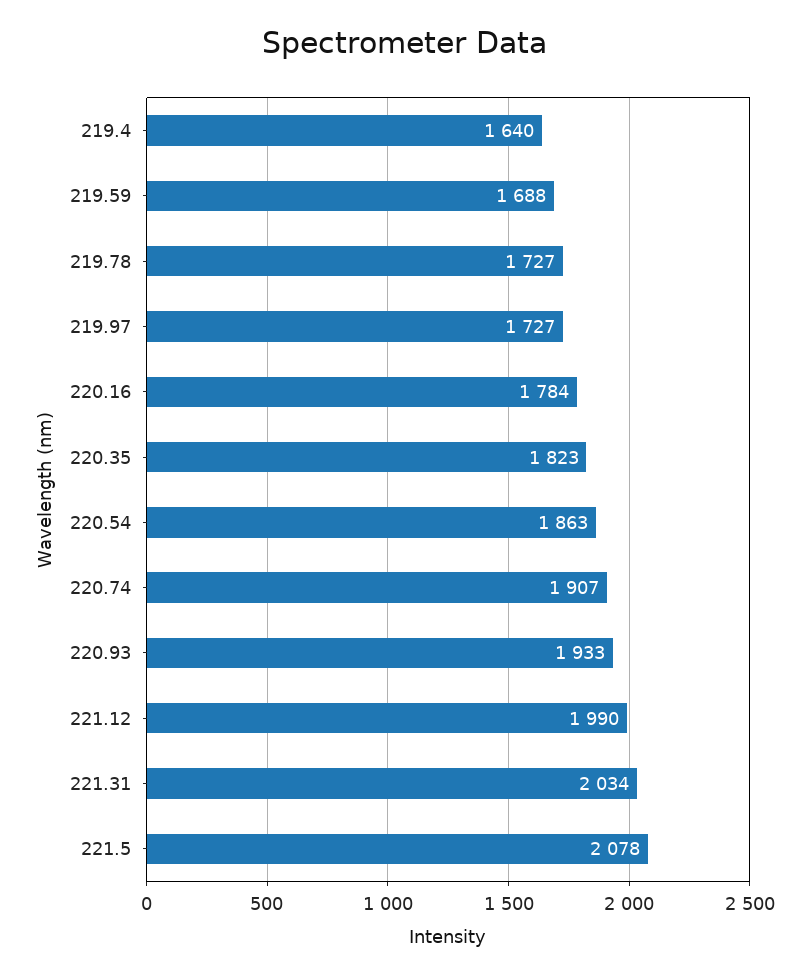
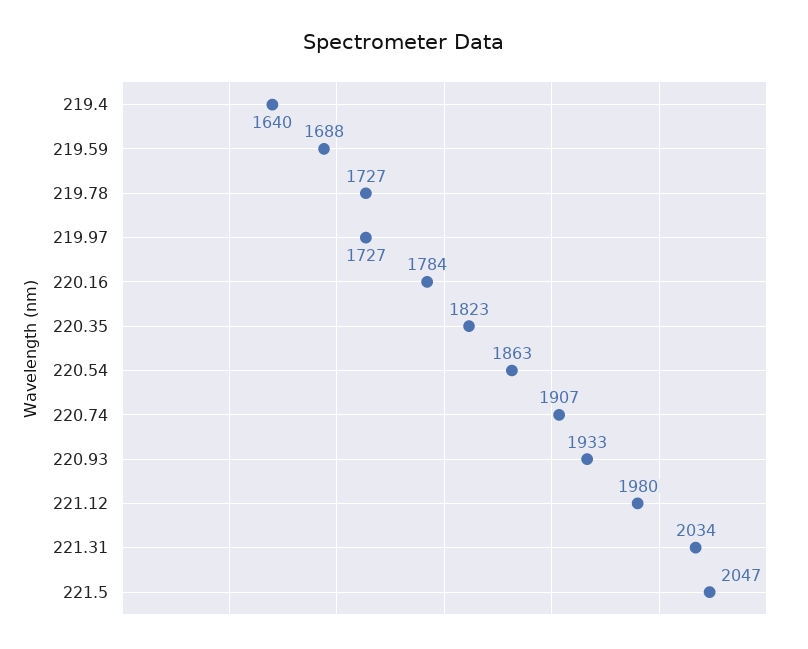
221.12: 1990 -> 1980
221.5: 2078 -> 2047

